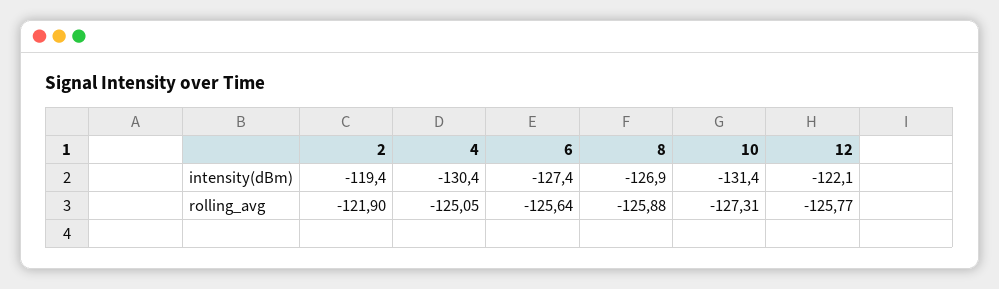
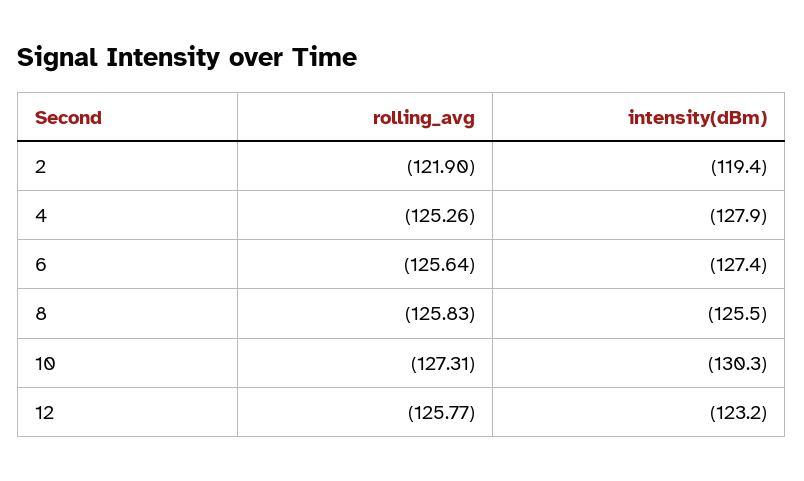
4, intensity(dBm): -130.4 -> -127.9
8, intensity(dBm): -126.9 -> -125.5
10, intensity(dBm): -131.4 -> -130.3
12, intensity(dBm): -122.1 -> -123.2
4, rolling_avg: -125.05 -> -125.26
8, rolling_avg: -125.88 -> -125.83

